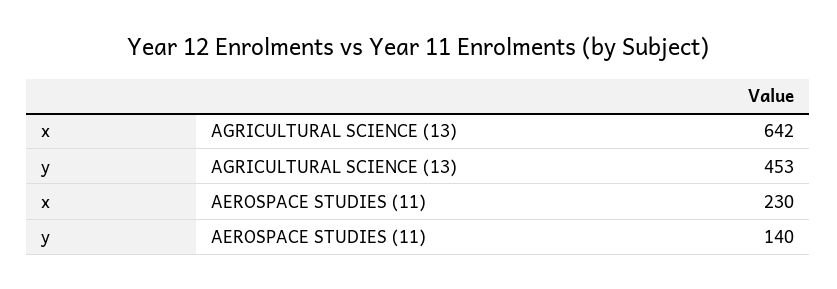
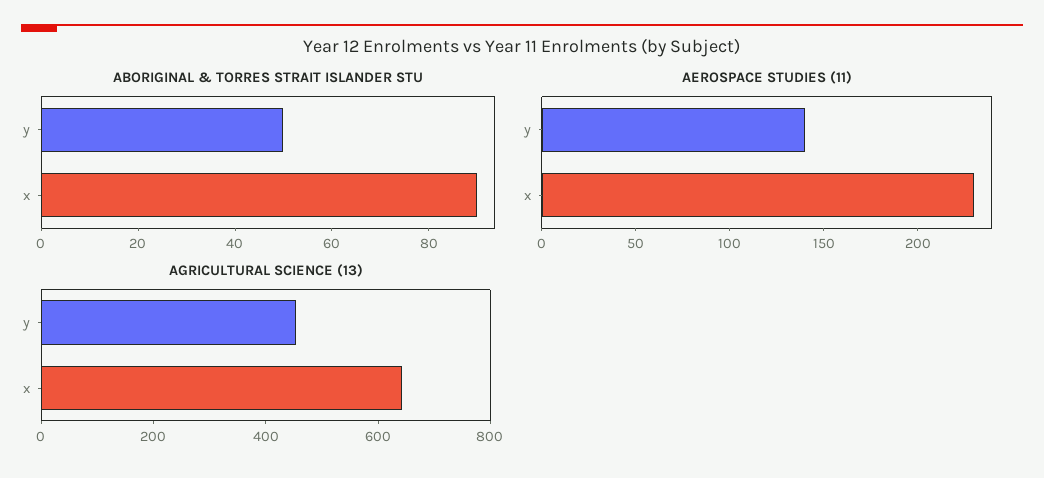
ABORIGINAL & TORRES STRAIT ISLANDER STU, y: none -> 50
ABORIGINAL & TORRES STRAIT ISLANDER STU, x: none -> 90

